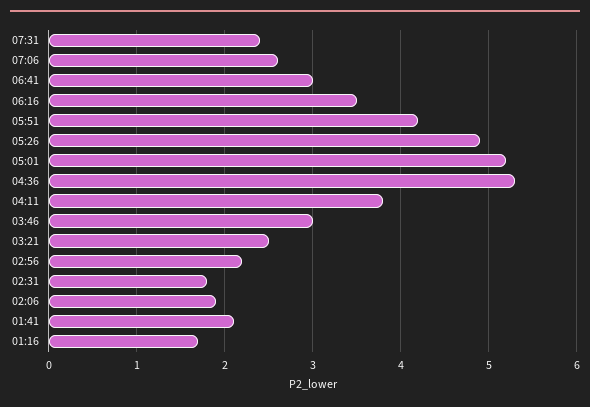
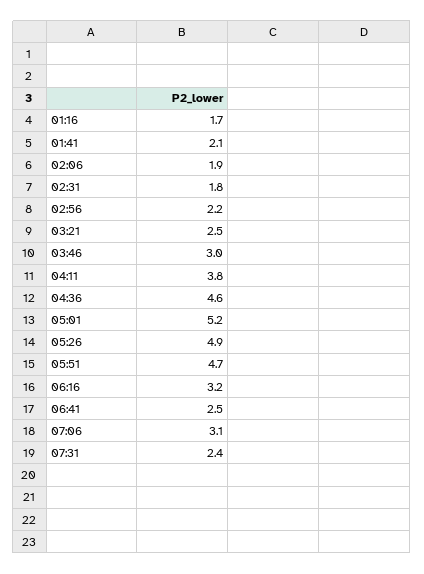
07:06: 2.6 -> 3.1
06:41: 3 -> 2.5
06:16: 3.5 -> 3.2
05:51: 4.2 -> 4.7
04:36: 5.3 -> 4.6

